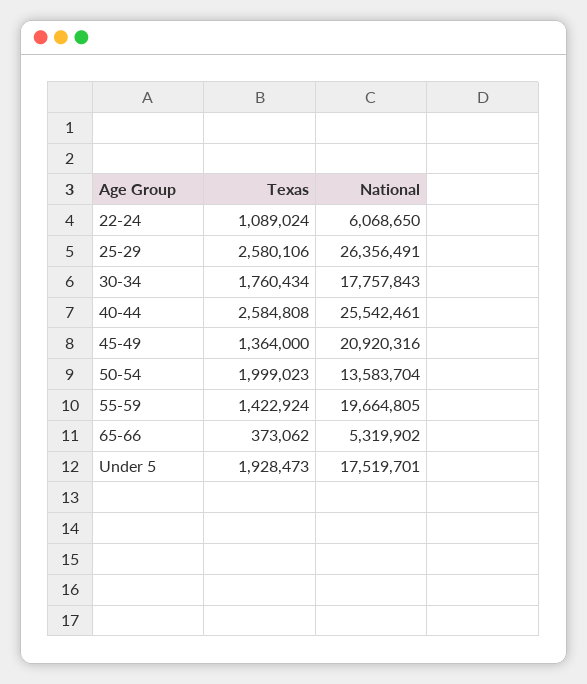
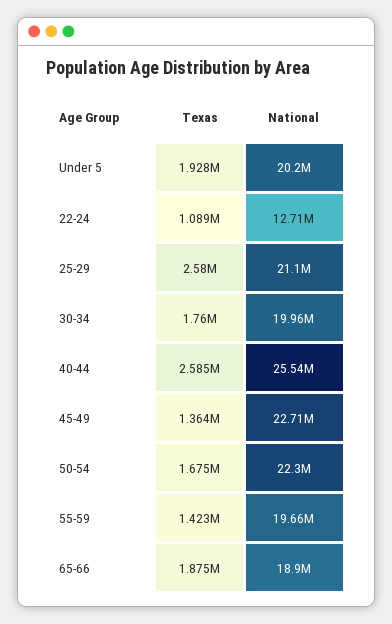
National, 22-24: 6068650 -> 12710000
National, 25-29: 26356491 -> 21100000
National, 30-34: 17757843 -> 19960000
National, 45-49: 20920316 -> 22710000
Texas, 50-54: 1999023 -> 1675000
National, 50-54: 13583704 -> 22300000
Texas, 65-66: 373062 -> 1875000
National, 65-66: 5319902 -> 18900000
National, Under 5: 17519701 -> 20200000

